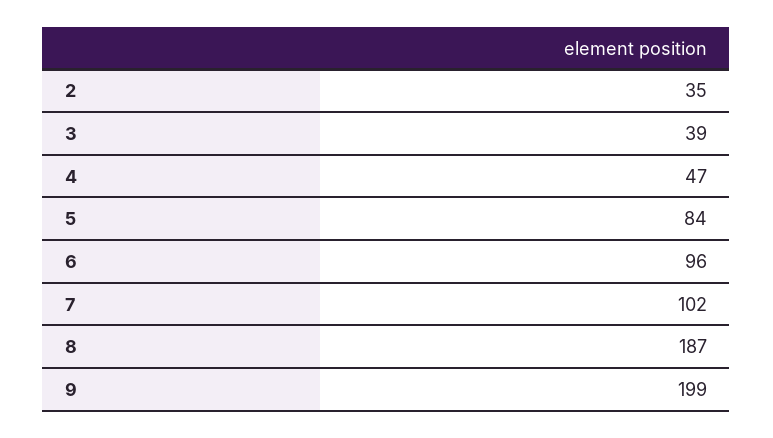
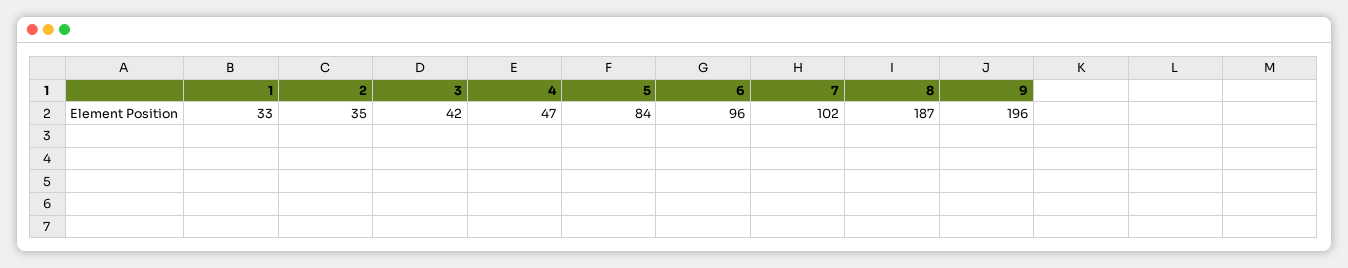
3: 39 -> 42
9: 199 -> 196
1: none -> 33

